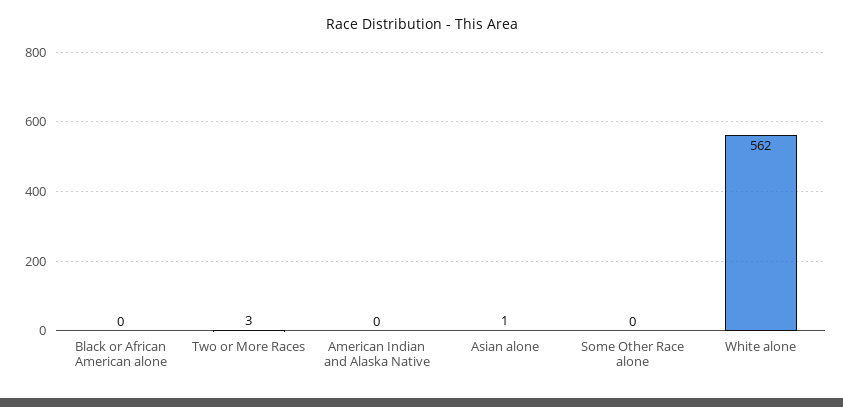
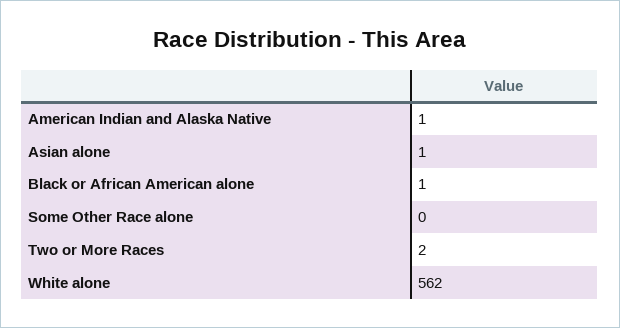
Black or African American alone: 0 -> 1
Two or More Races: 3 -> 2
American Indian and Alaska Native: 0 -> 1

